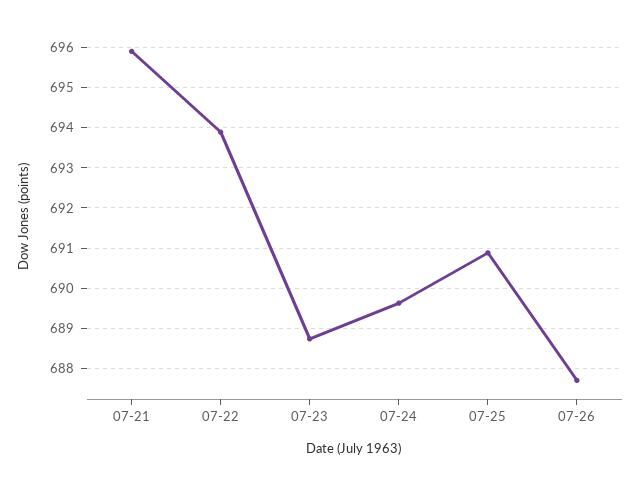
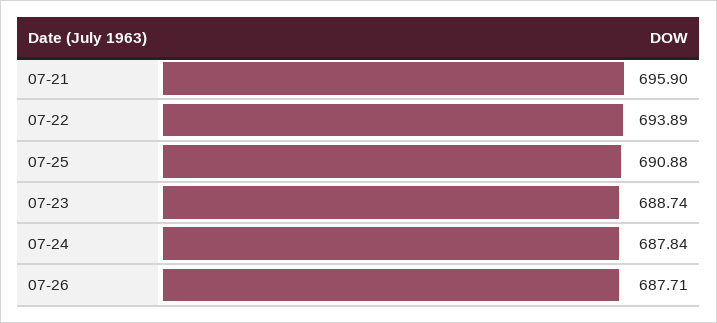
07-24: 689.6 -> 687.84

